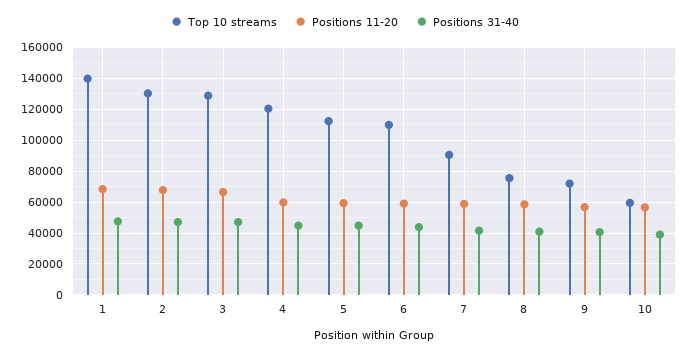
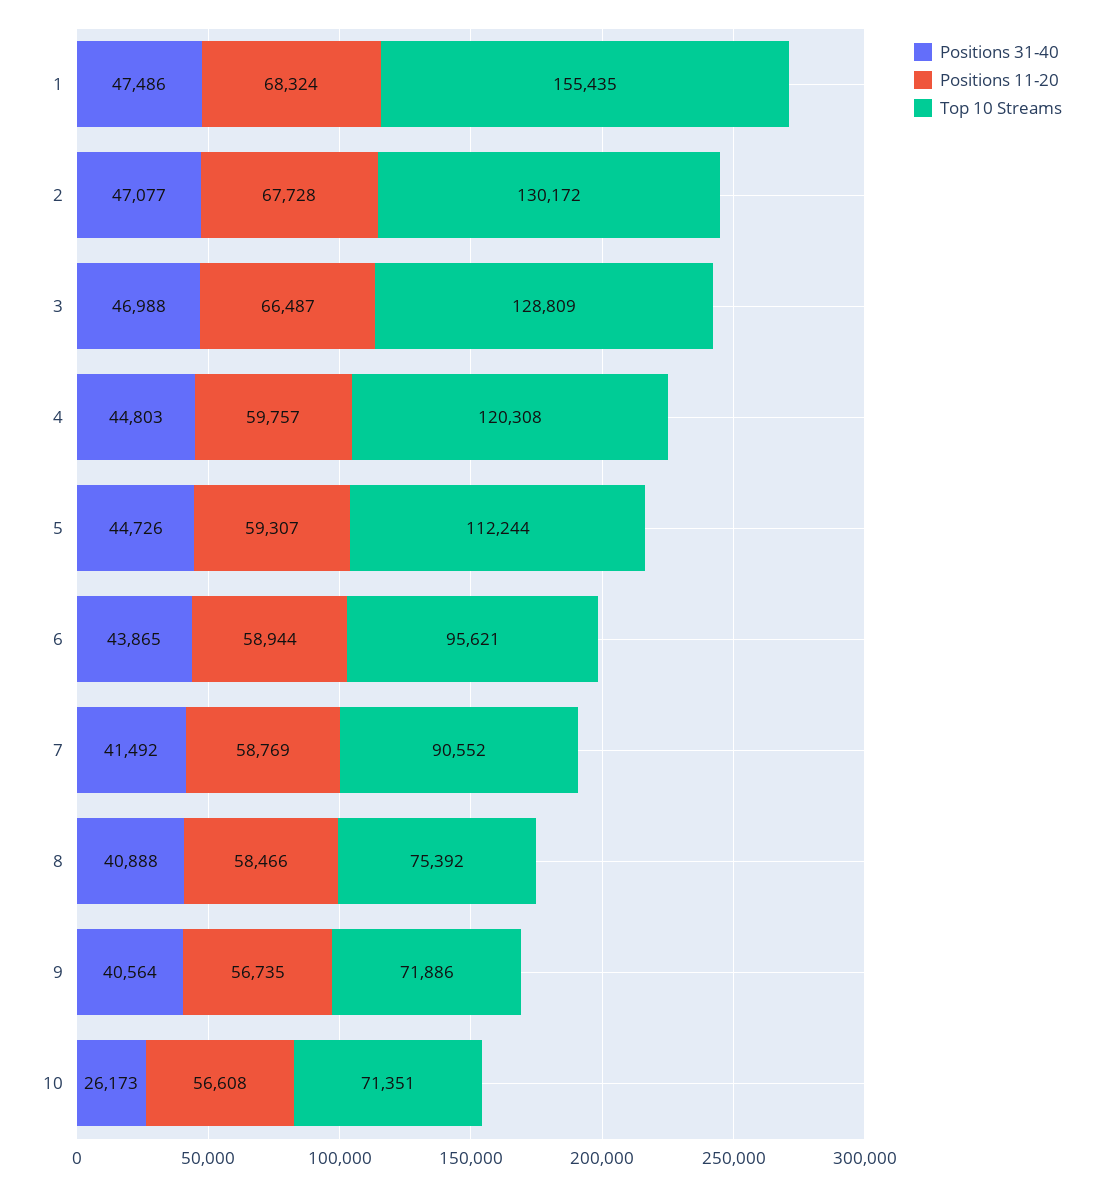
Top 10 streams, 1: 140000 -> 155435
Top 10 streams, 6: 110000 -> 95621
Top 10 streams, 10: 60000 -> 71351
Positions 31-40, 10: 40000 -> 26173

